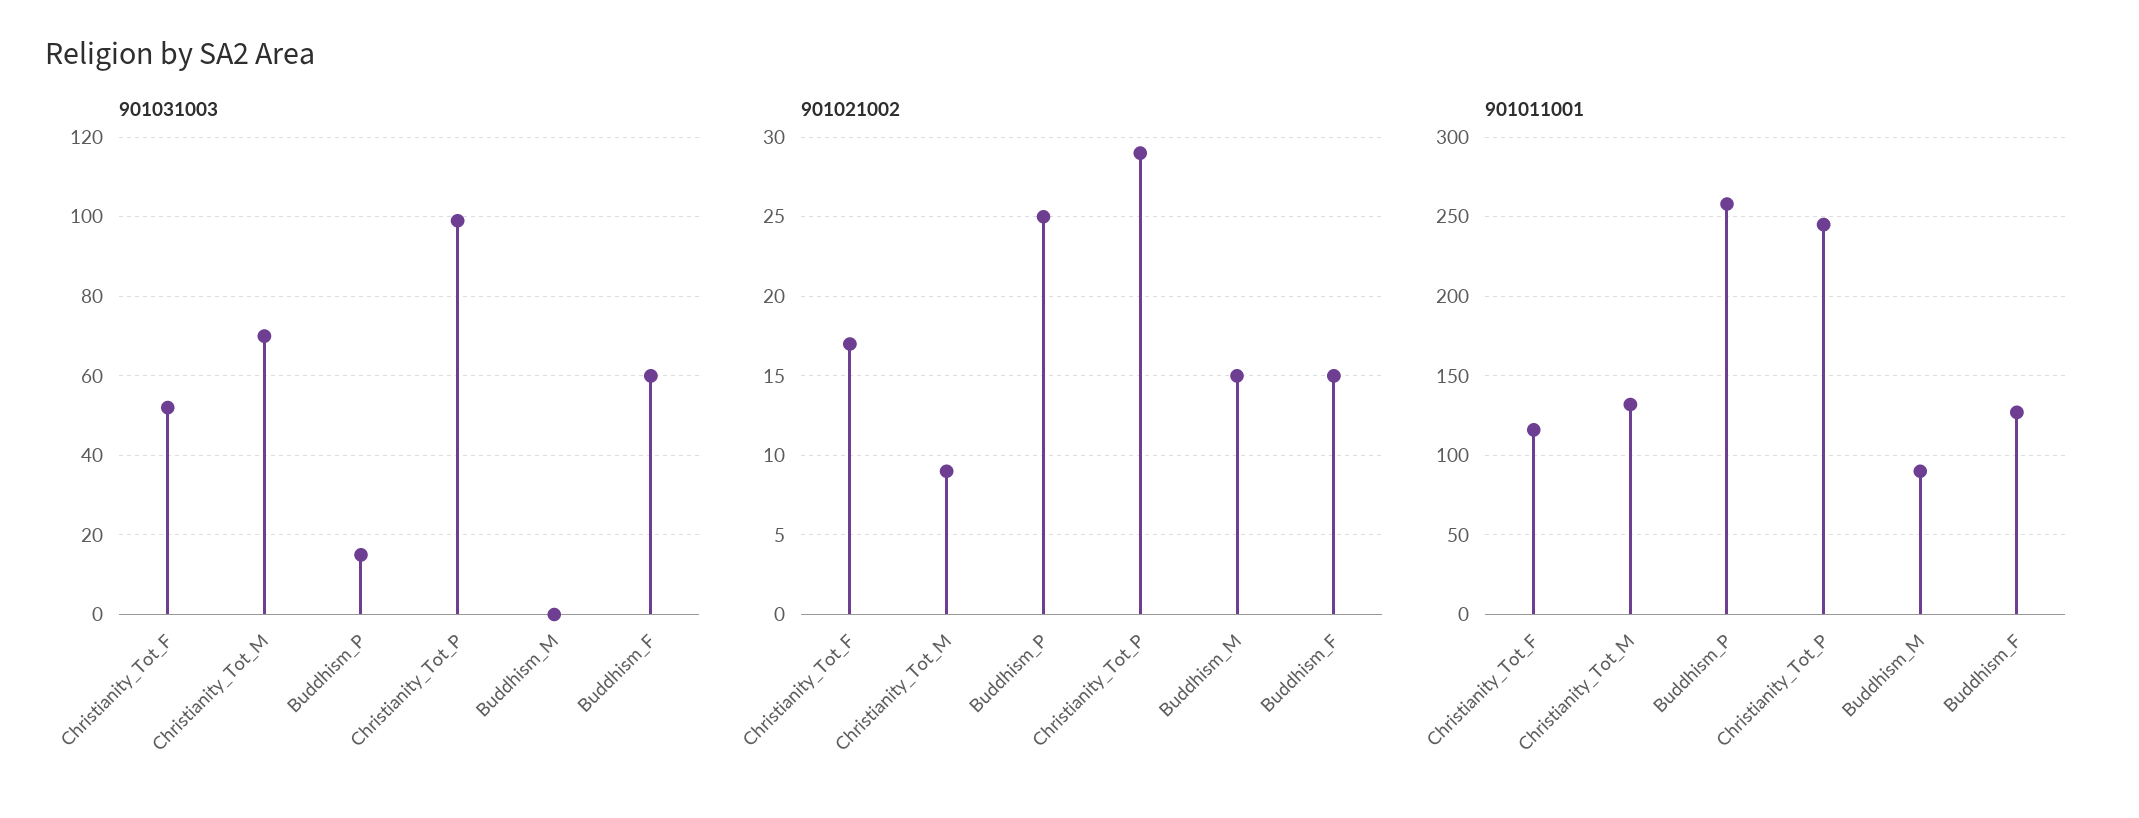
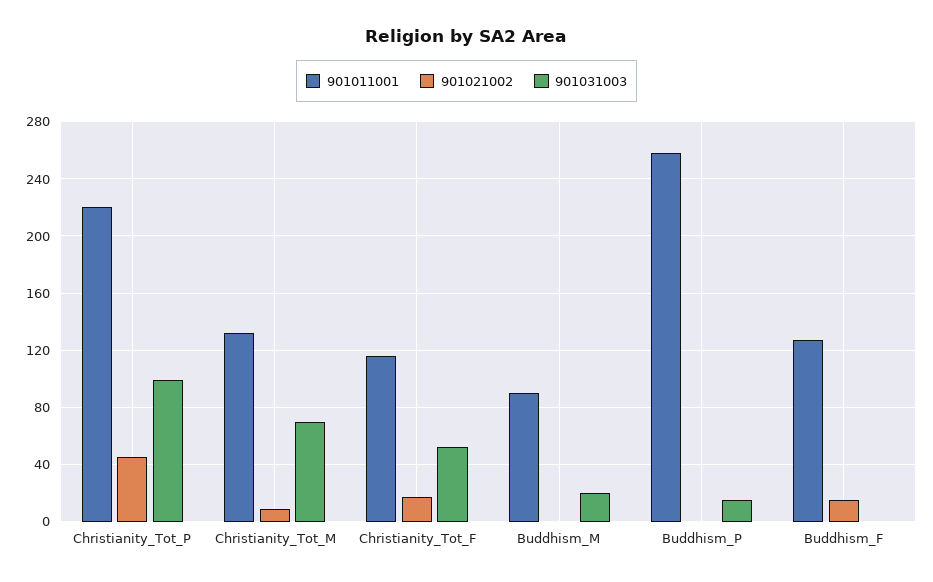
901031003, Buddhism_M: 0 -> 20
901031003, Buddhism_F: 60 -> 0
901021002, Buddhism_P: 25 -> 0
901021002, Christianity_Tot_P: 29 -> 45
901021002, Buddhism_M: 15 -> 0
901011001, Christianity_Tot_P: 245 -> 220

